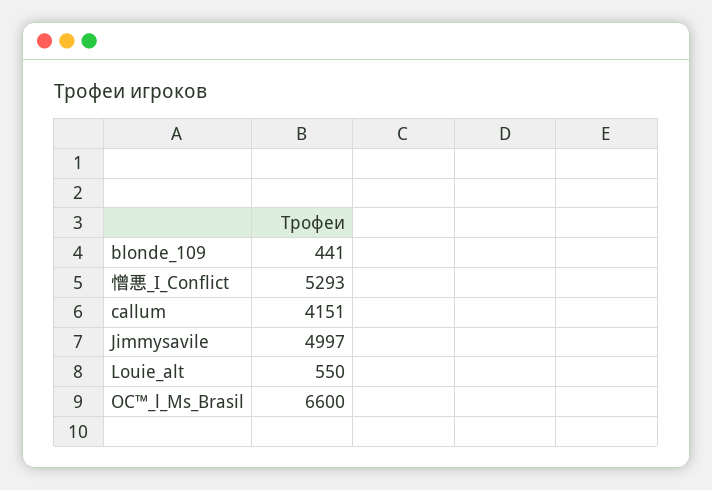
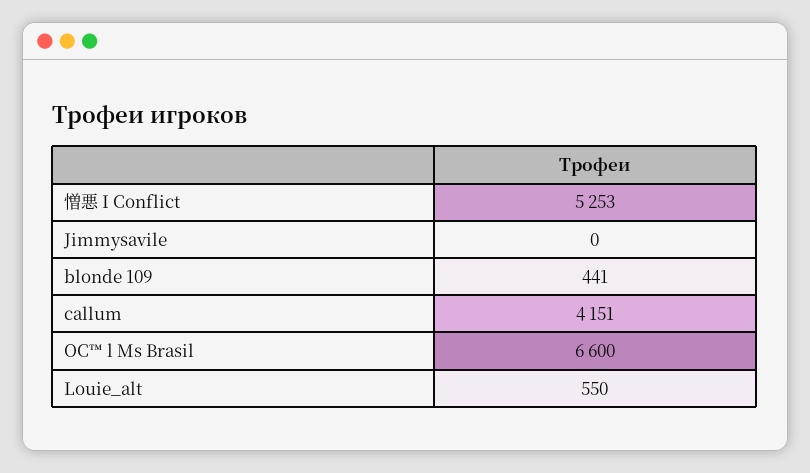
憎悪_I_Conflict: 5293 -> 5253
Jimmysavile: 4997 -> 0

